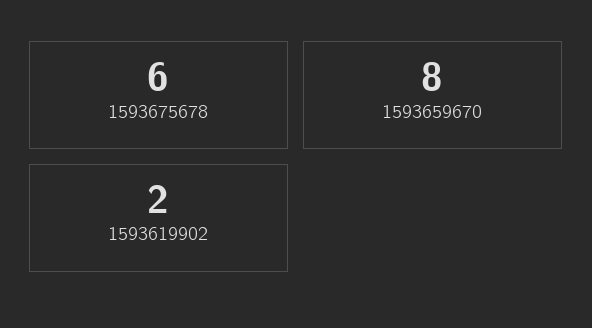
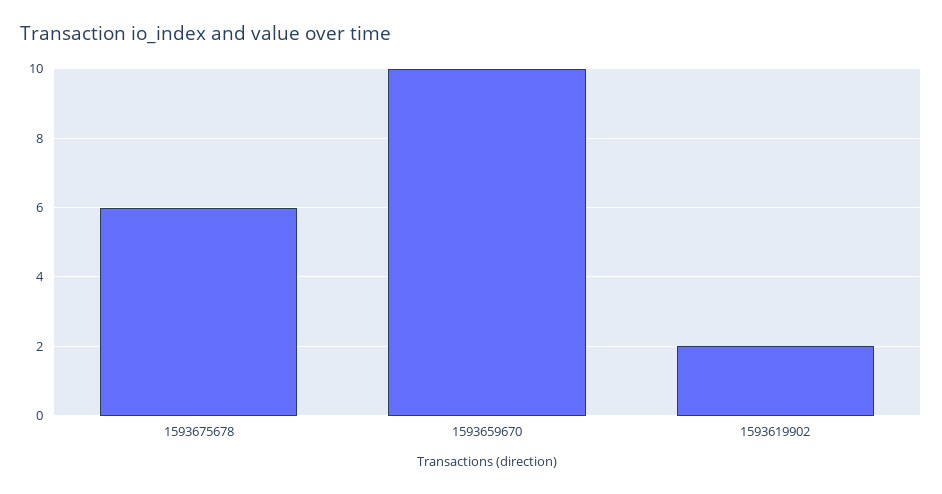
1593659670: 8 -> 10

